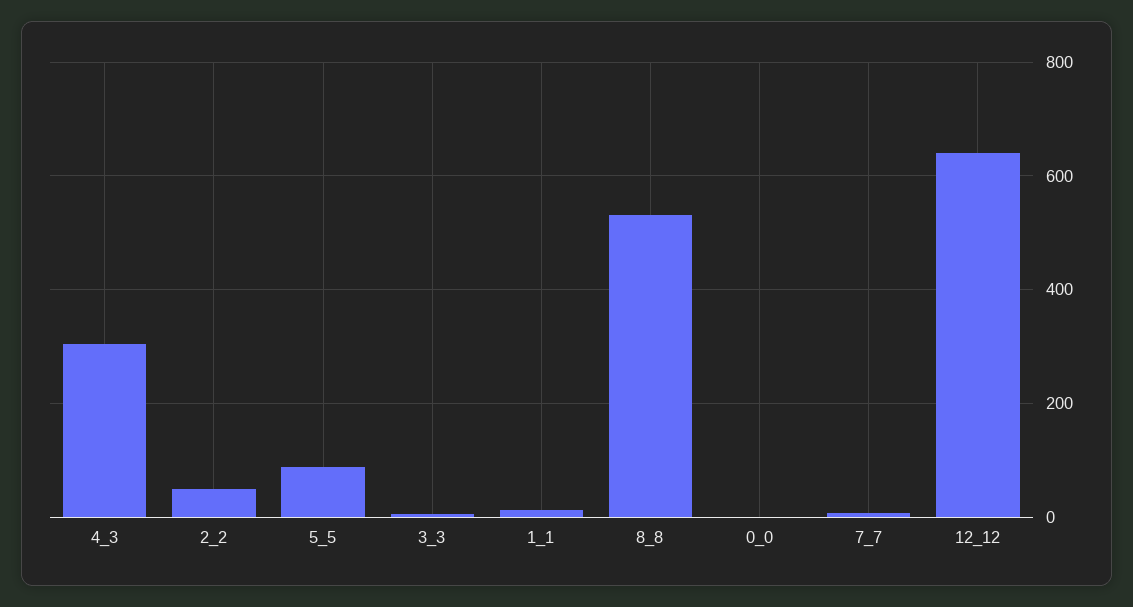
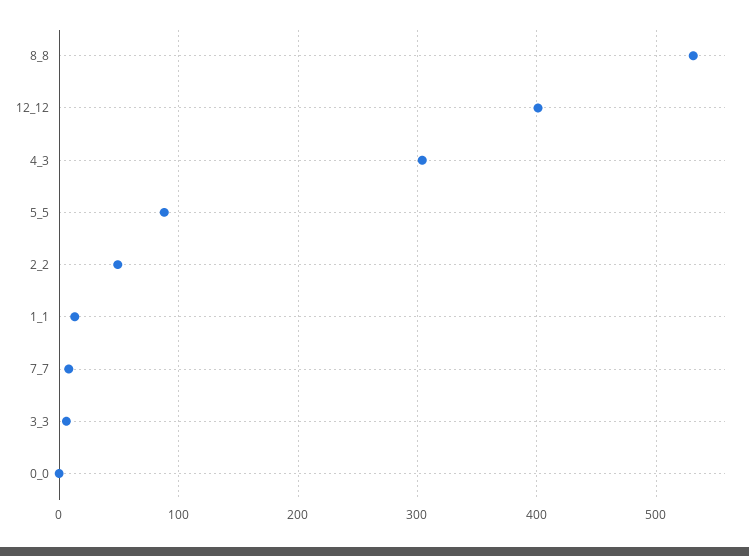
12_12: 640 -> 400

